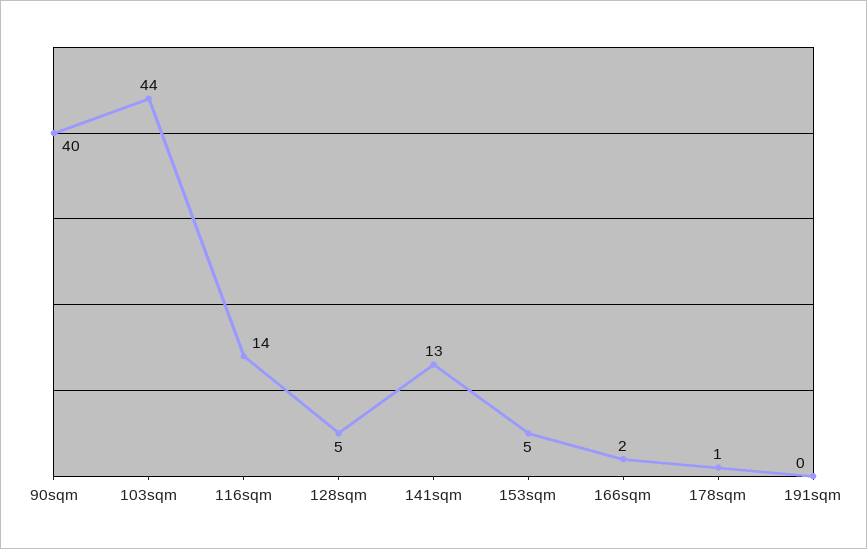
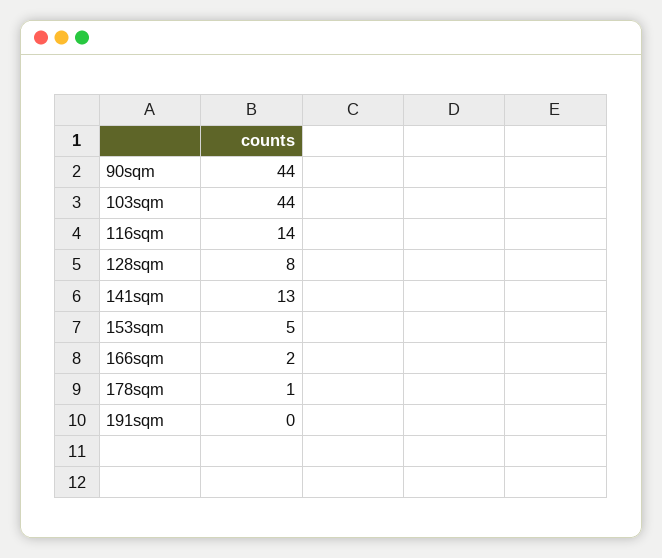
90sqm: 40 -> 44
128sqm: 5 -> 8

